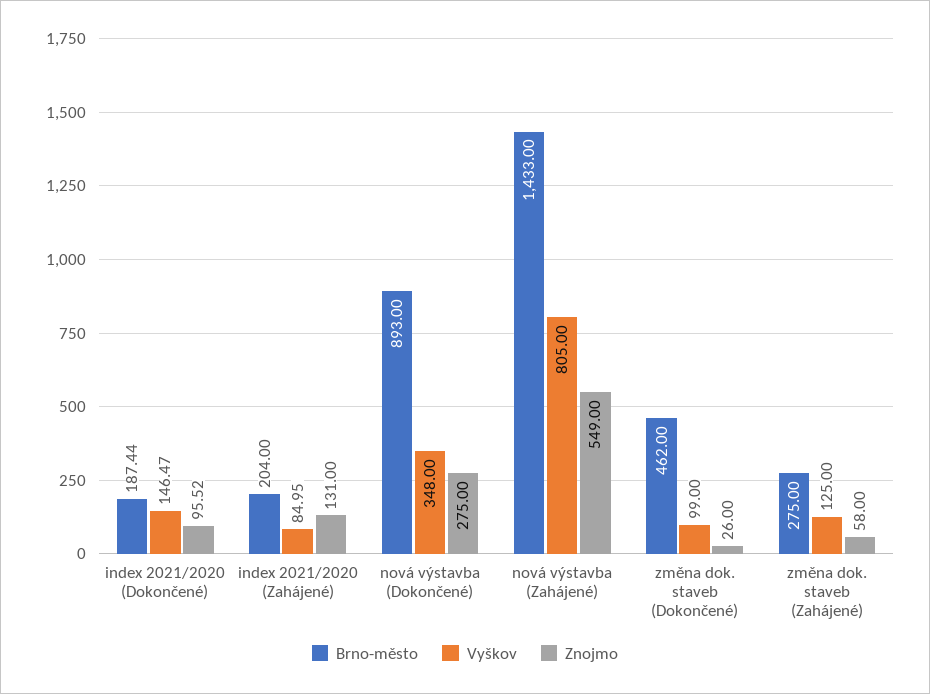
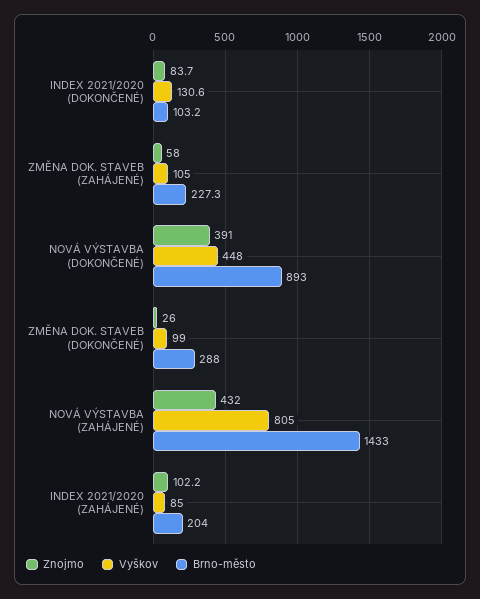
Brno-město, index 2021/2020 (Dokončené): 187.44 -> 103.2
Vyškov, index 2021/2020 (Dokončené): 146.47 -> 130.6
Znojmo, index 2021/2020 (Dokončené): 95.52 -> 83.7
Znojmo, index 2021/2020 (Zahájené): 131 -> 102.2
Vyškov, nová výstavba (Dokončené): 348 -> 448
Znojmo, nová výstavba (Dokončené): 275 -> 391
Znojmo, nová výstavba (Zahájené): 549 -> 432
Brno-město, změna dok. staveb (Dokončené): 462 -> 288
Brno-město, změna dok. staveb (Zahájené): 275 -> 227.3
Vyškov, změna dok. staveb (Zahájené): 125 -> 105

